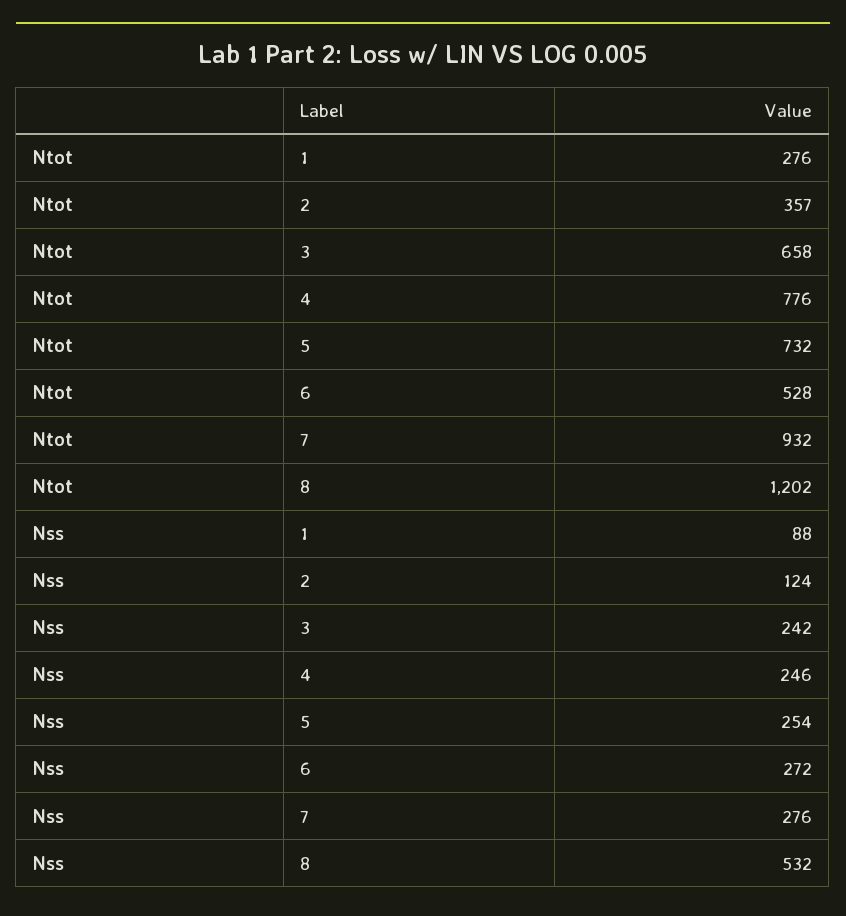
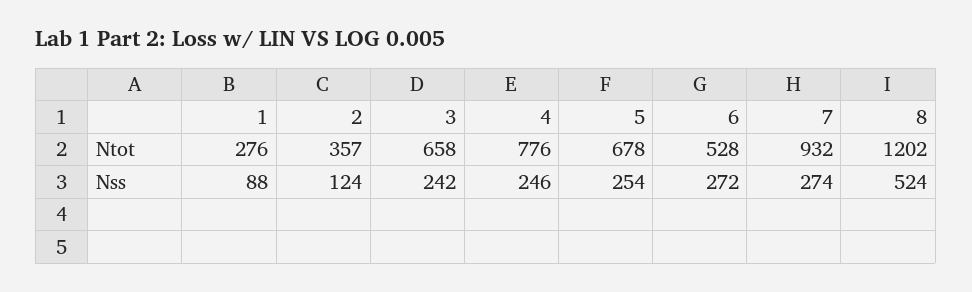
Ntot, 5: 732 -> 678
Nss, 7: 276 -> 274
Nss, 8: 532 -> 524

